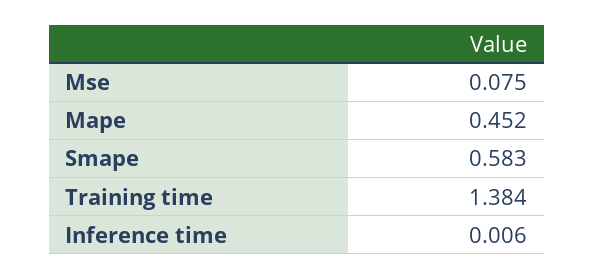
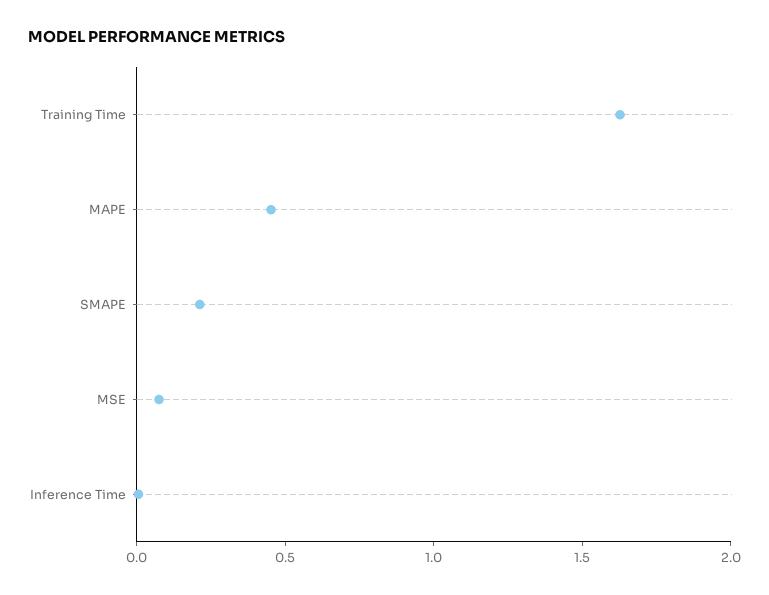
Smape: 0.583 -> 0.2
Training time: 1.384 -> 1.6

